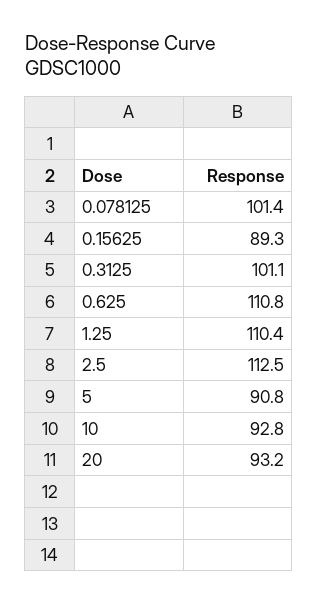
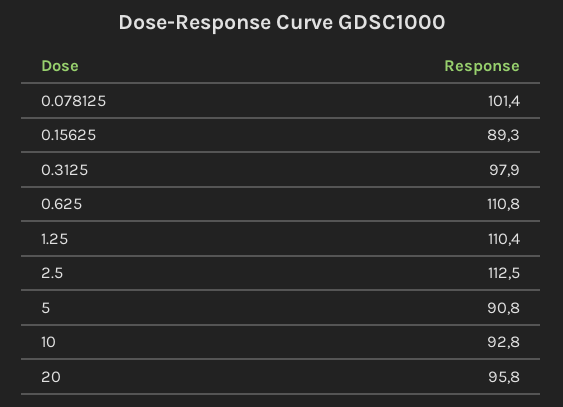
0.3125: 101.1 -> 97.9
20: 93.2 -> 95.8

